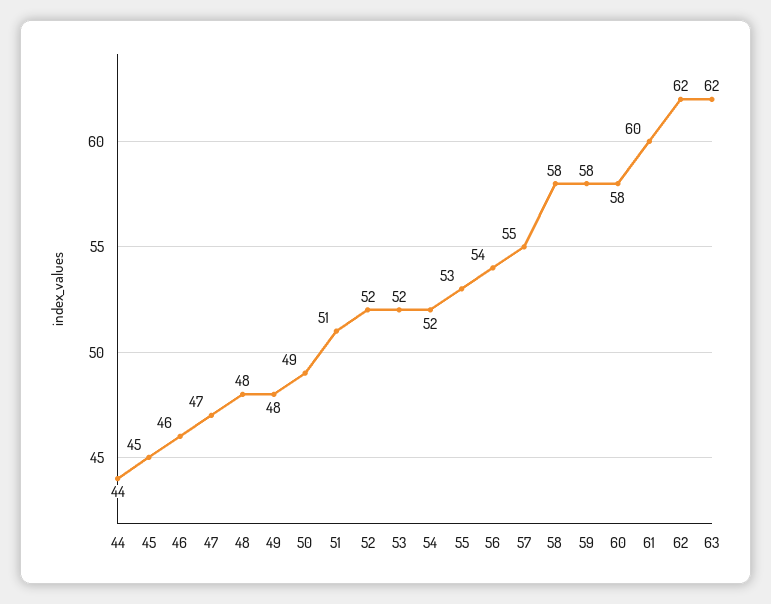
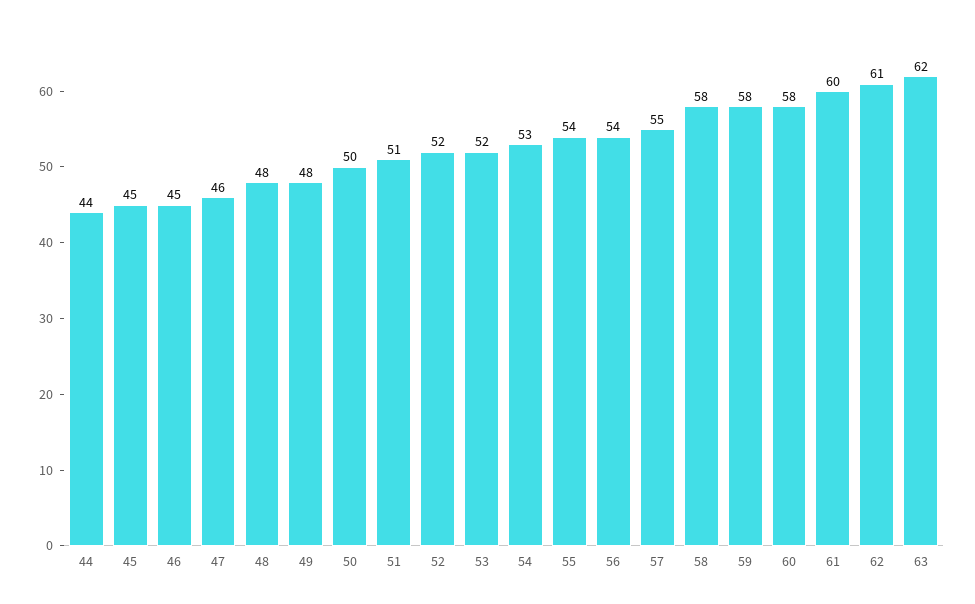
46: 46 -> 45
47: 47 -> 46
50: 49 -> 50
54: 52 -> 53
55: 53 -> 54
62: 62 -> 61

